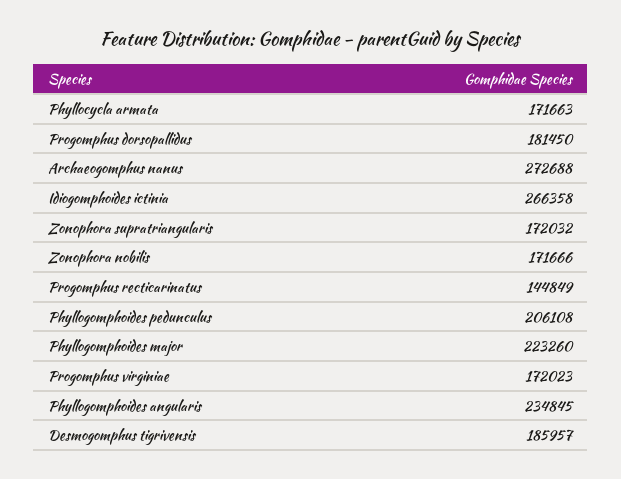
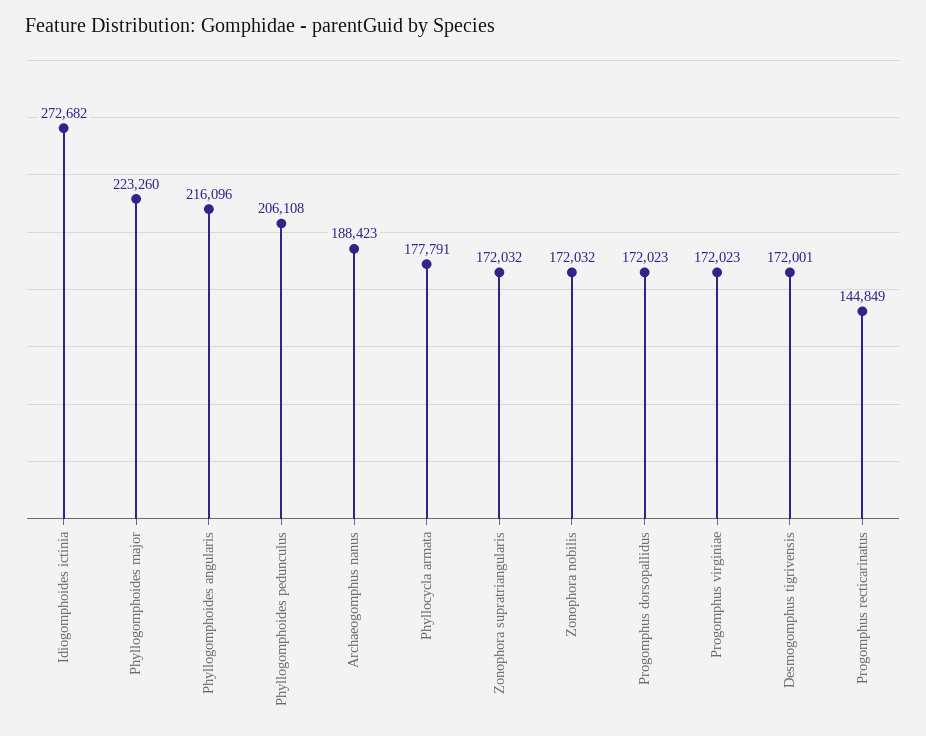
Phyllocycla armata: 171663 -> 177791
Progomphus dorsopallidus: 181450 -> 172023
Archaeogomphus nanus: 272688 -> 188423
Idiogomphoides ictinia: 266358 -> 272682
Zonophora nobilis: 171666 -> 172032
Phyllogomphoides angularis: 234845 -> 216096
Desmogomphus tigrivensis: 185957 -> 172001

